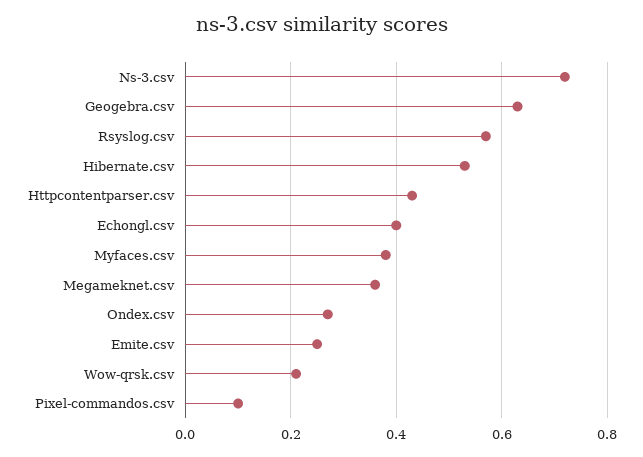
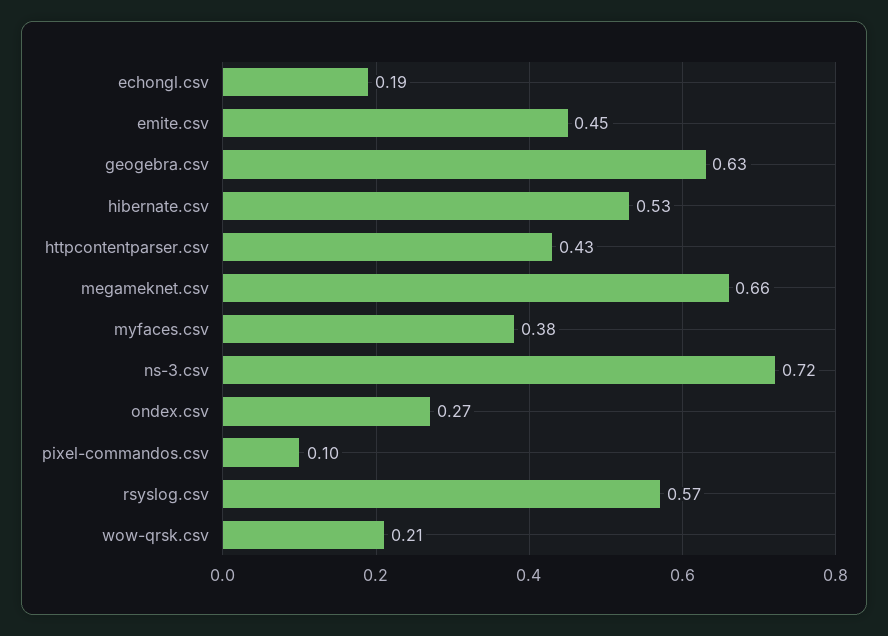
Echongl.csv: 0.4 -> 0.19
Megameknet.csv: 0.35 -> 0.66
Emite.csv: 0.25 -> 0.45

